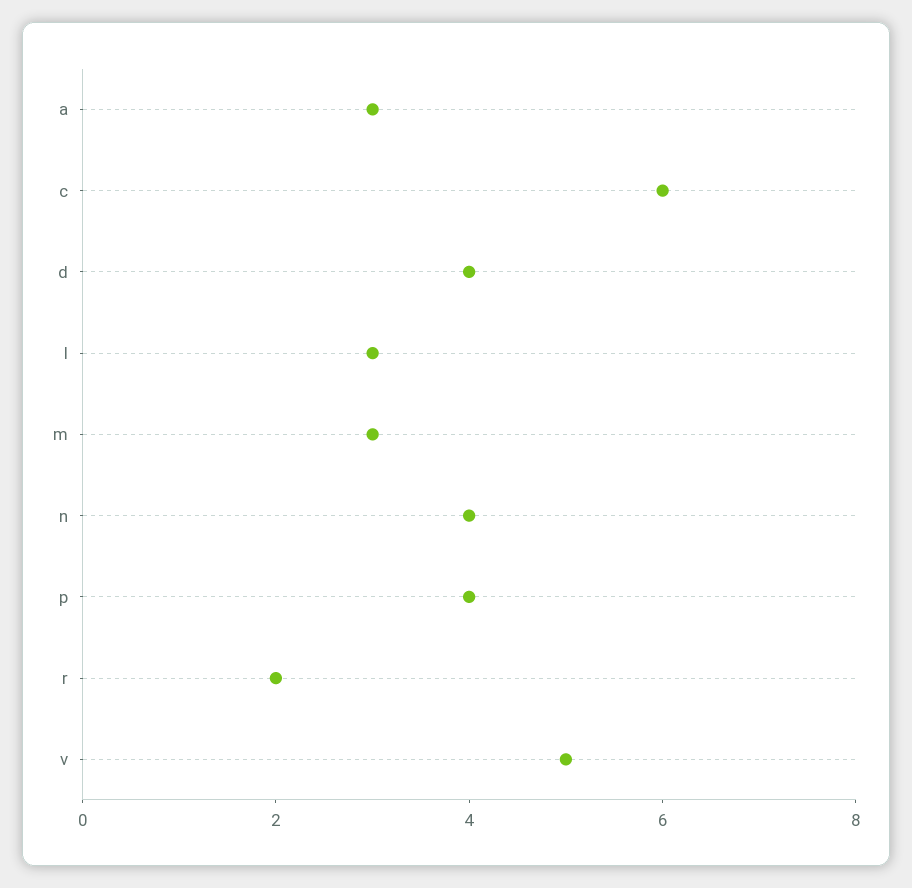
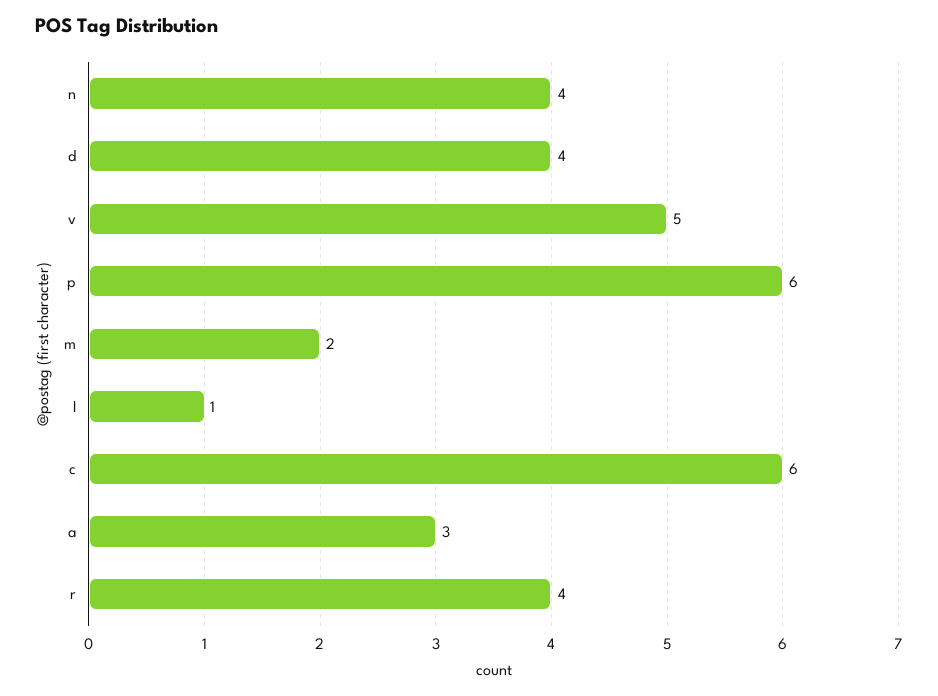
l: 3 -> 1
m: 3 -> 2
p: 4 -> 6
r: 2 -> 4

